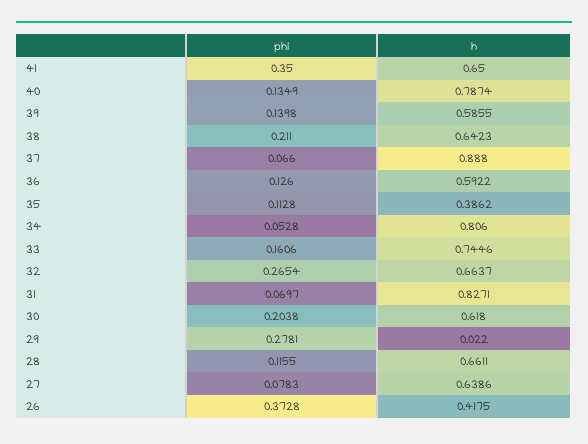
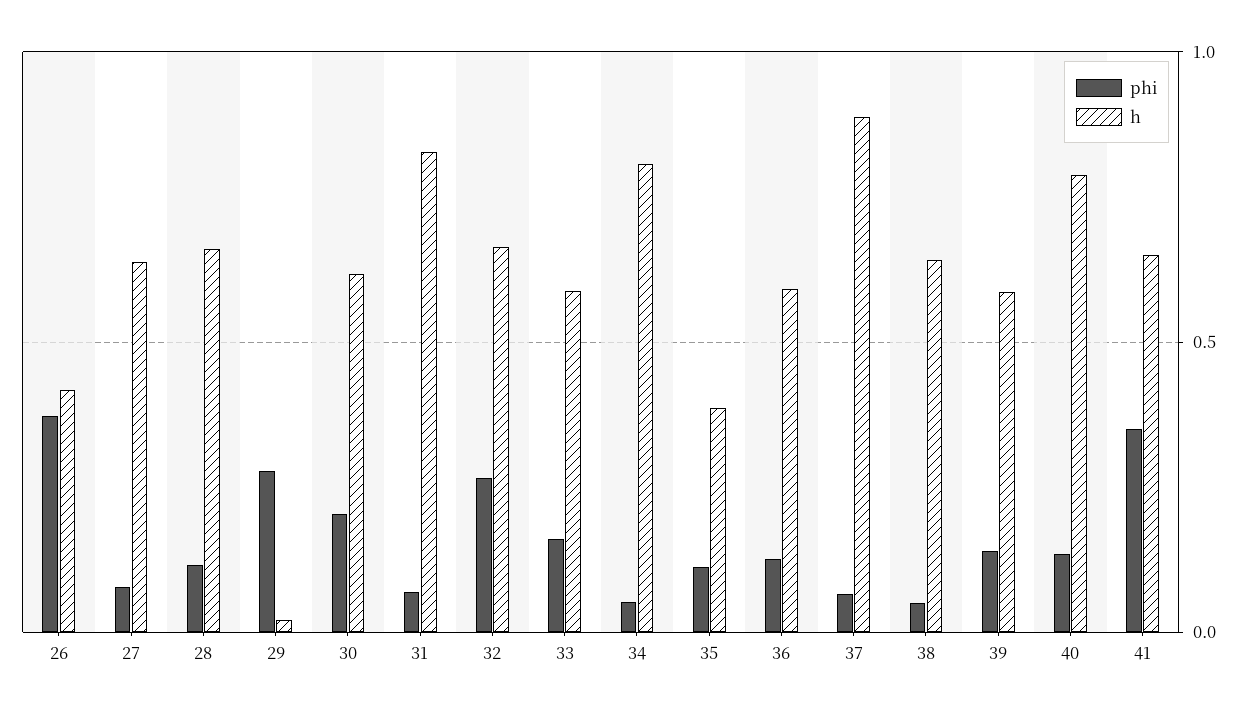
phi, 38: 0.211 -> 0.05
h, 33: 0.7446 -> 0.6

